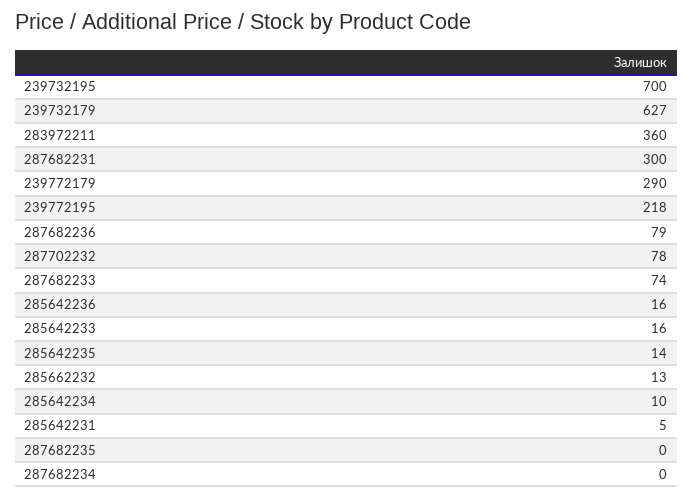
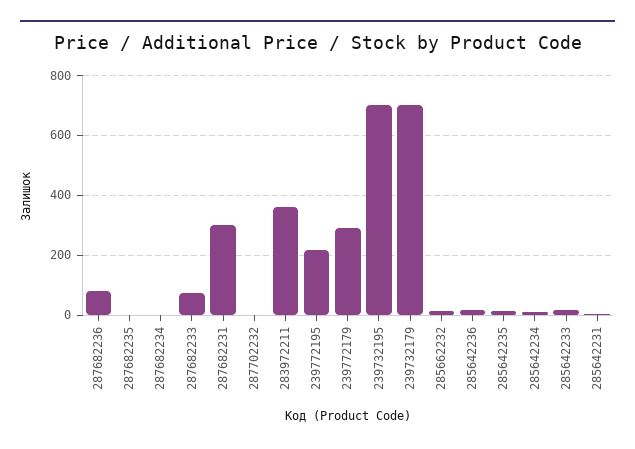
239732179: 627 -> 700
287702232: 78 -> 0

